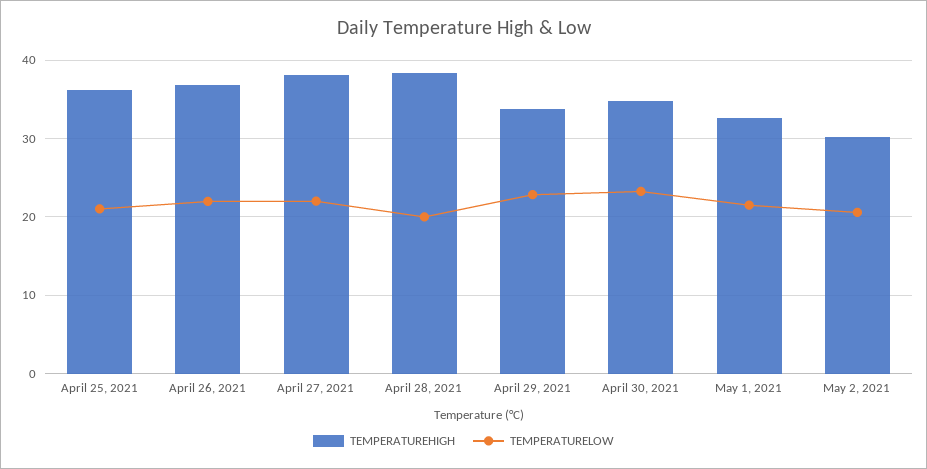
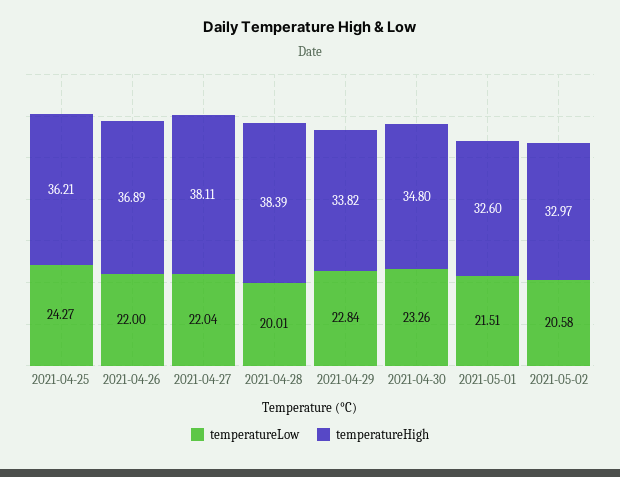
TEMPERATURELOW, April 25, 2021: 21 -> 24.27
TEMPERATUREHIGH, May 2, 2021: 30 -> 32.97

